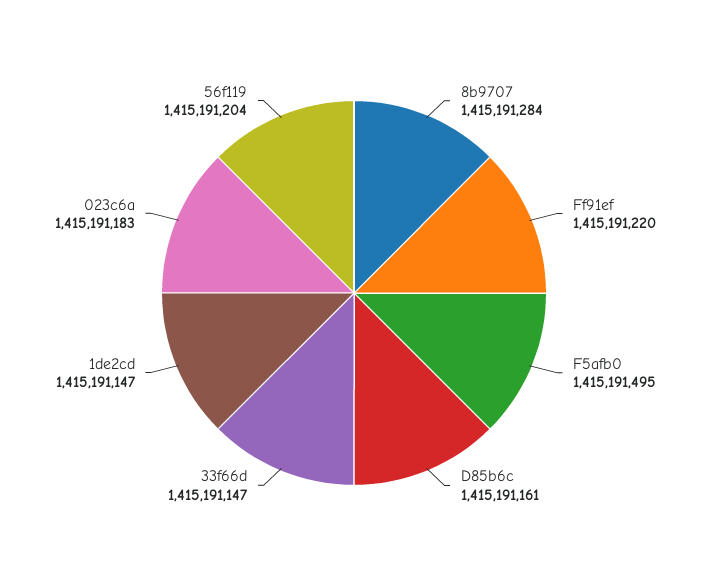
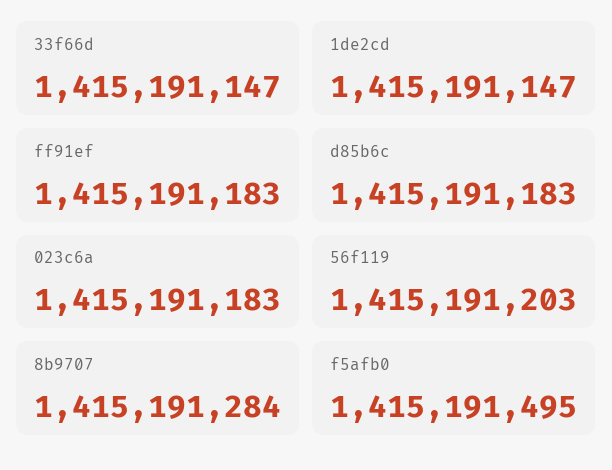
Ff91ef: 1415191220 -> 1415191183
D85b6c: 1415191161 -> 1415191183
56f119: 1415191204 -> 1415191203

